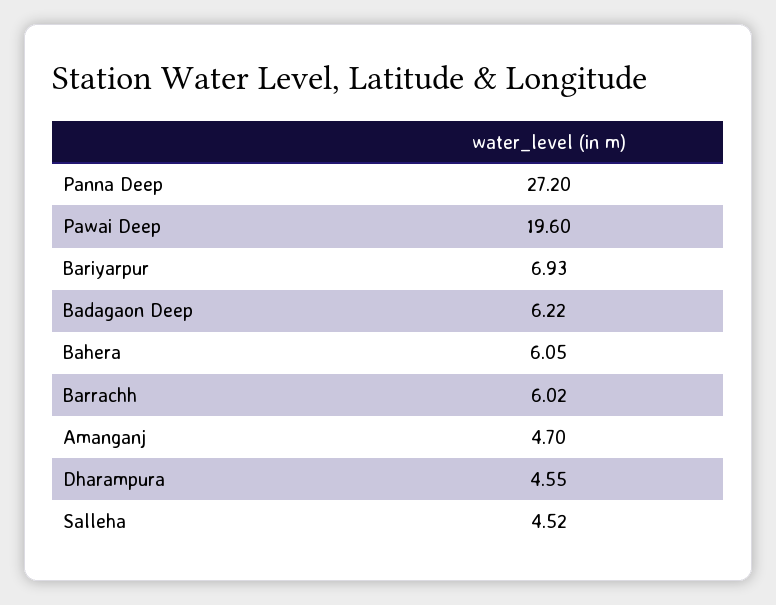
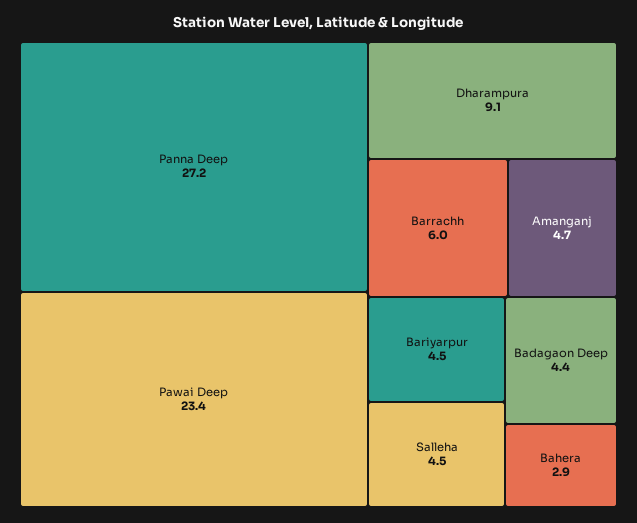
Pawai Deep: 19.6 -> 23.4
Bariyarpur: 6.93 -> 4.5
Badagaon Deep: 6.22 -> 4.4
Bahera: 6.05 -> 2.9
Dharampura: 4.55 -> 9.1

